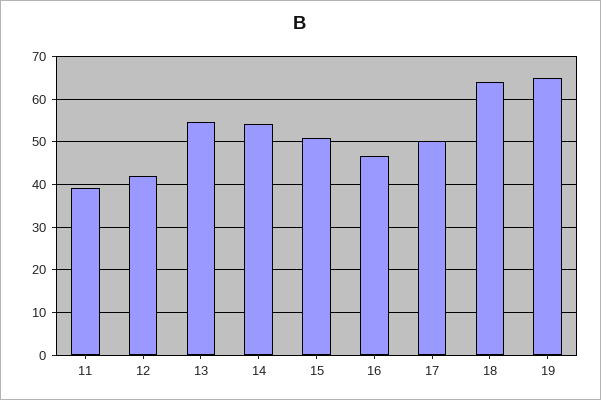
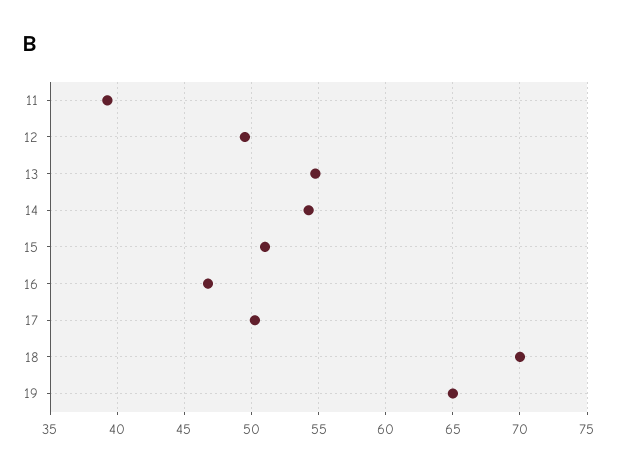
12: 42 -> 49.5
18: 64 -> 70

